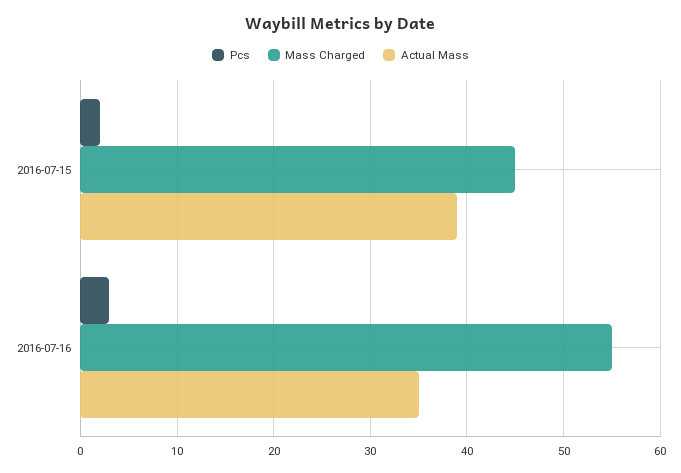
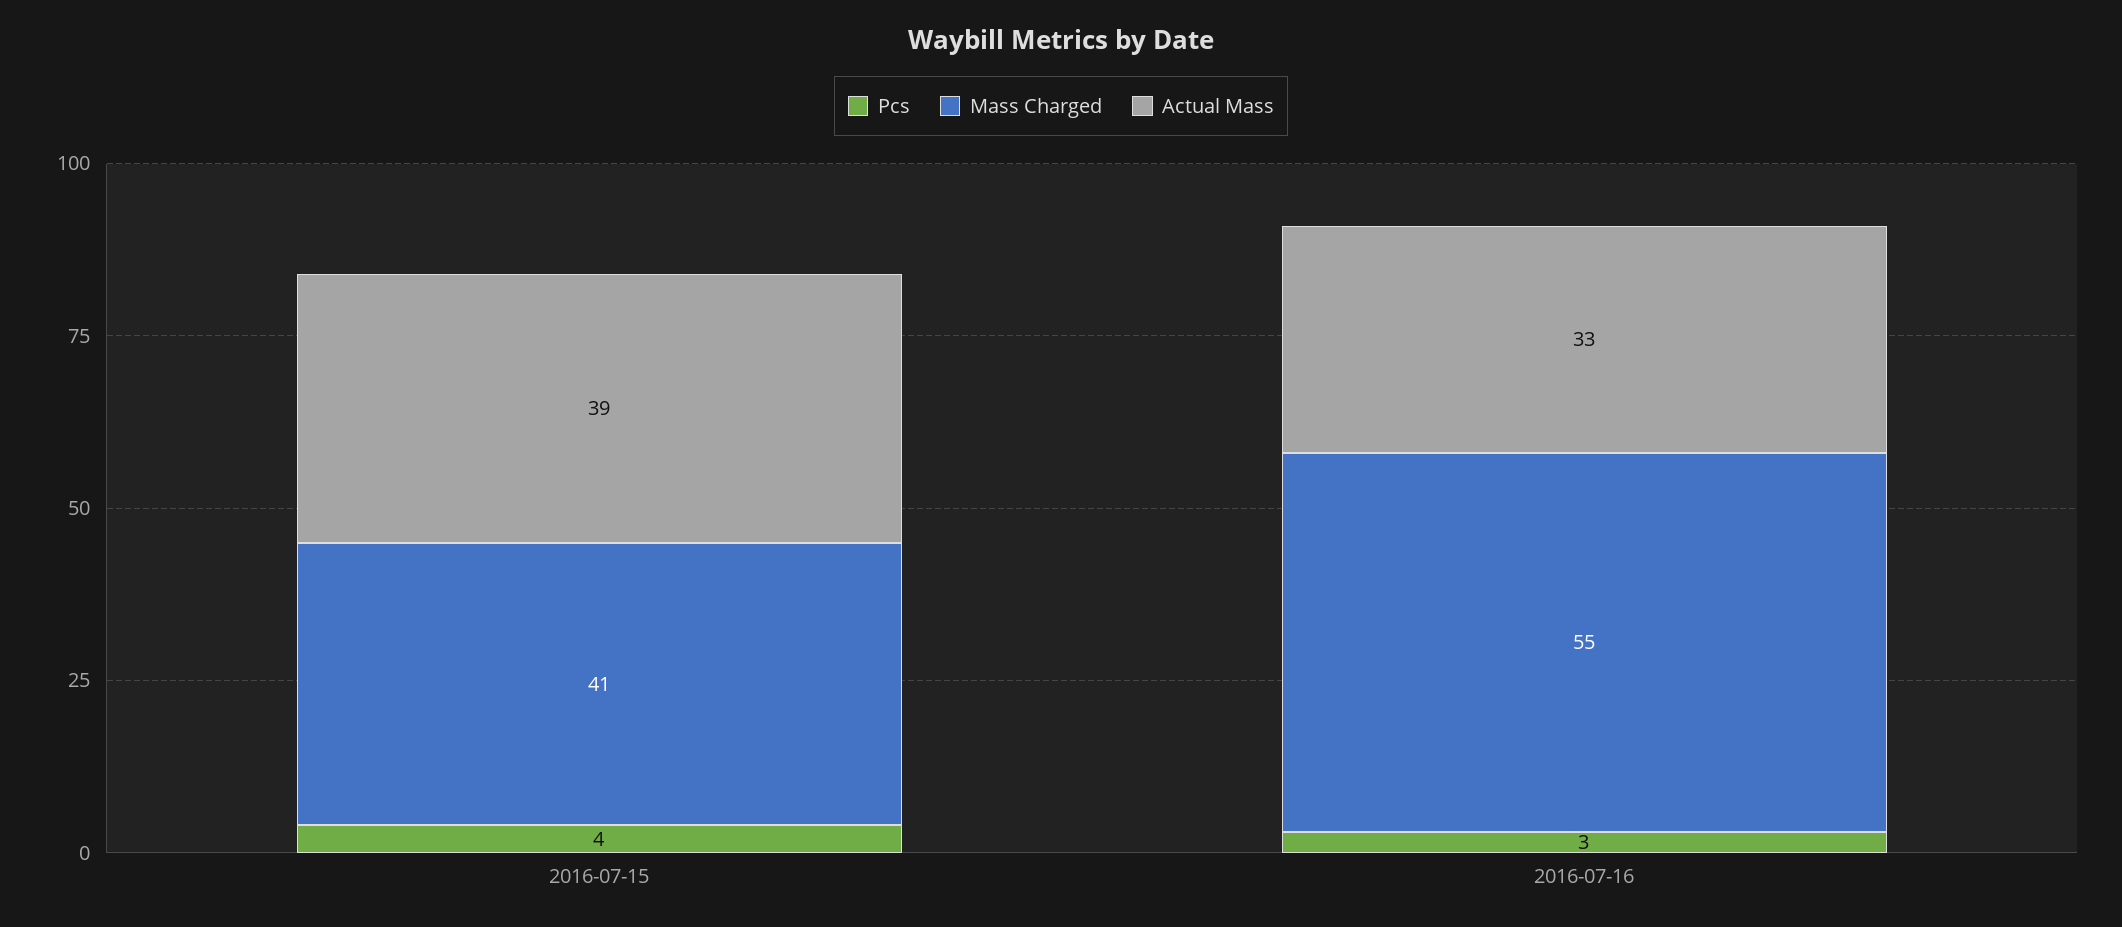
Pcs, 2016-07-15: 2 -> 4
Mass Charged, 2016-07-15: 45 -> 41
Actual Mass, 2016-07-16: 35 -> 33

